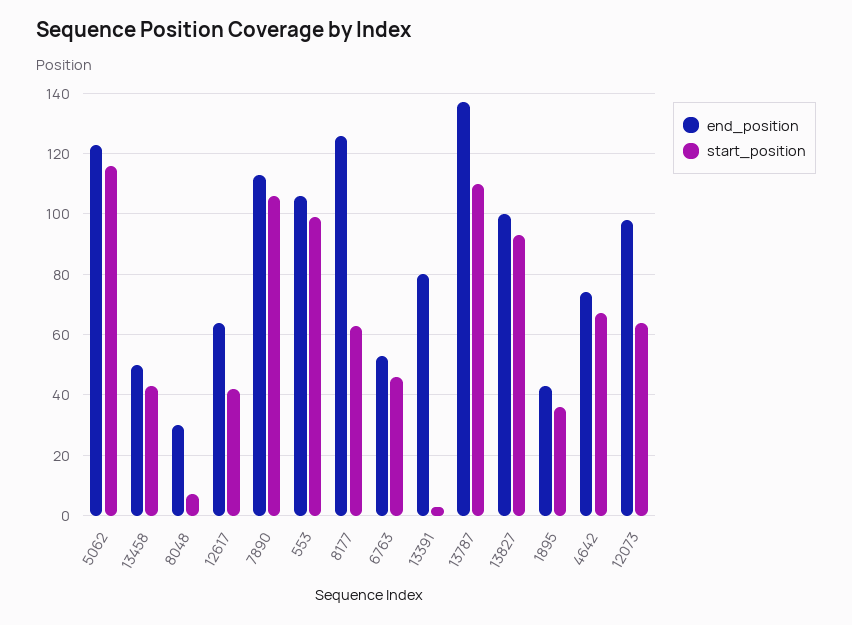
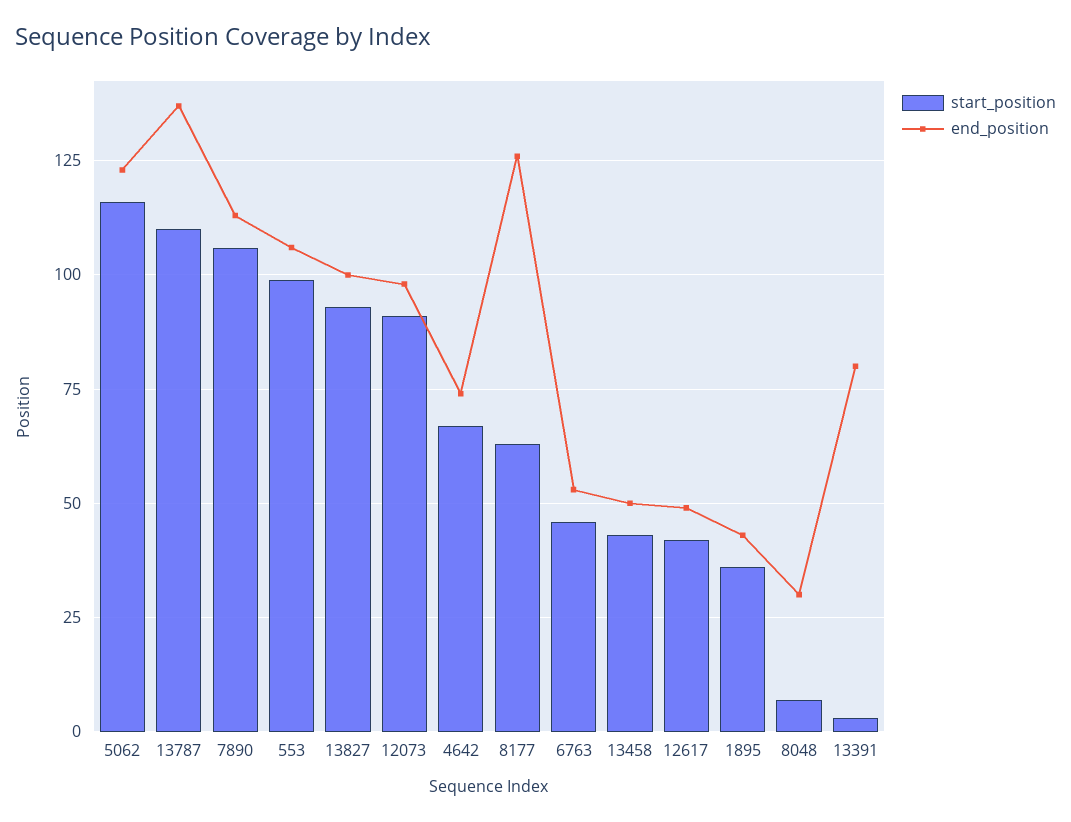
end_position, 12617: 65 -> 50
start_position, 12073: 65 -> 90

